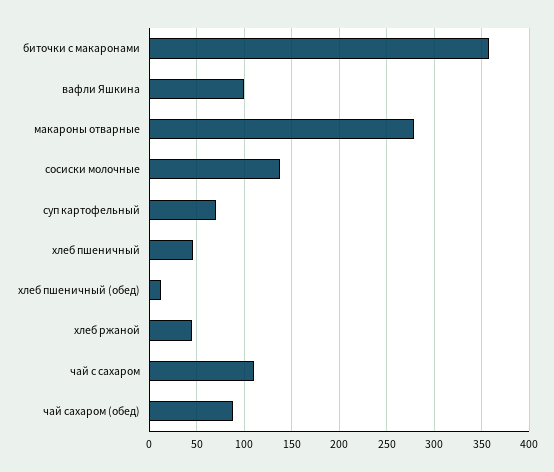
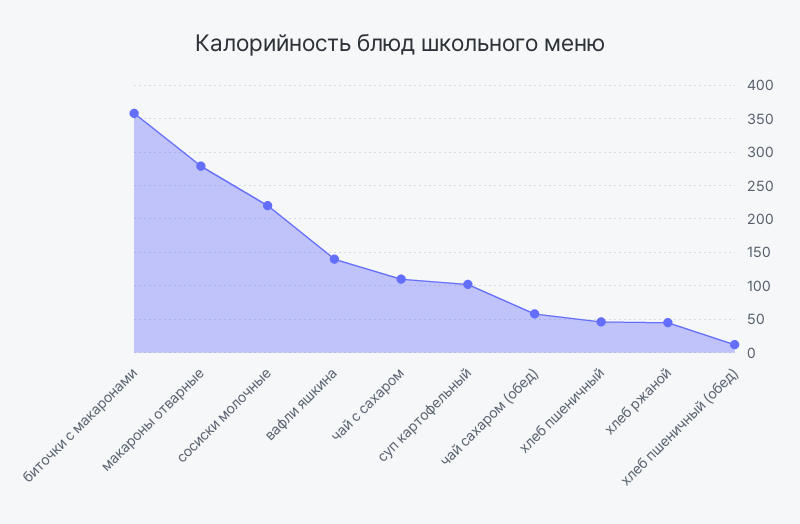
вафли Яшкина: 100 -> 140
сосиски молочные: 140 -> 220
суп картофельный: 70 -> 100
чай сахаром (обед): 90 -> 60

